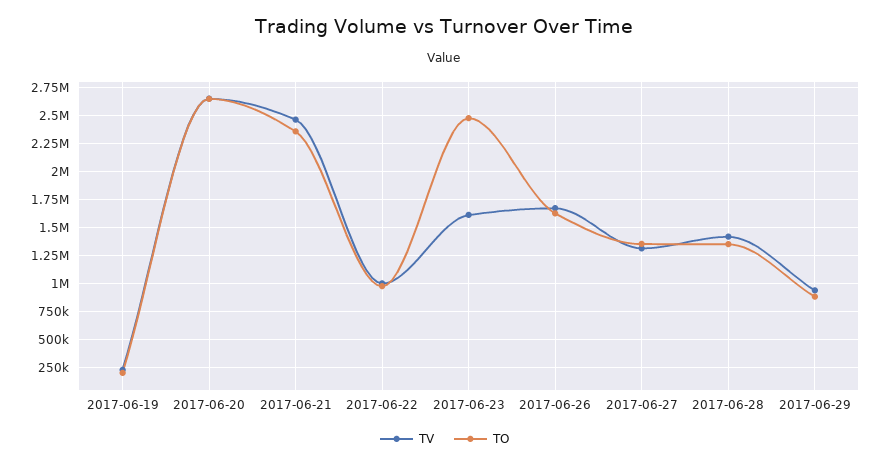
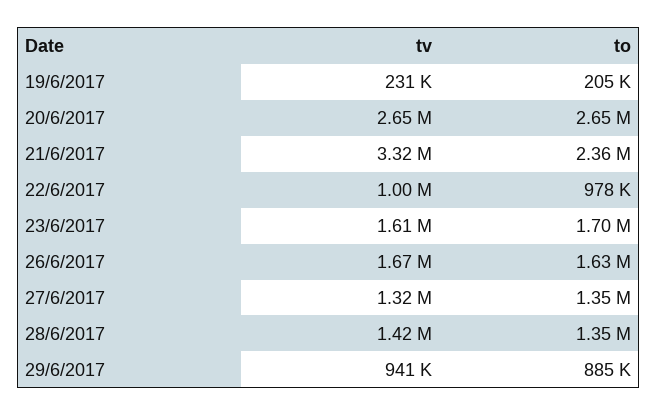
TV, 2017-06-21: 2500000 -> 3320000
TO, 2017-06-23: 2500000 -> 1700000

